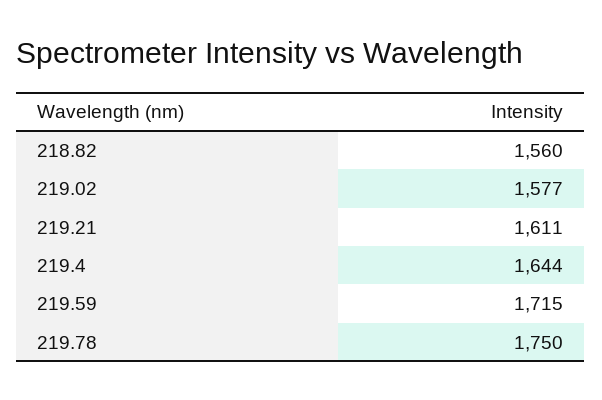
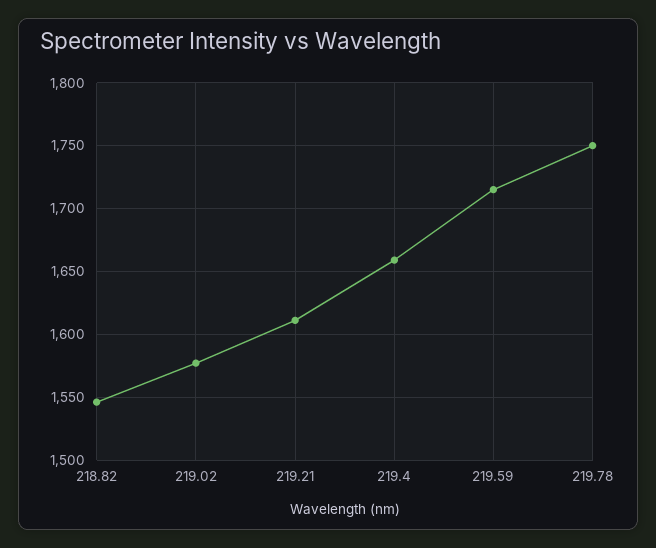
218.82: 1560 -> 1545
219.4: 1644 -> 1660

